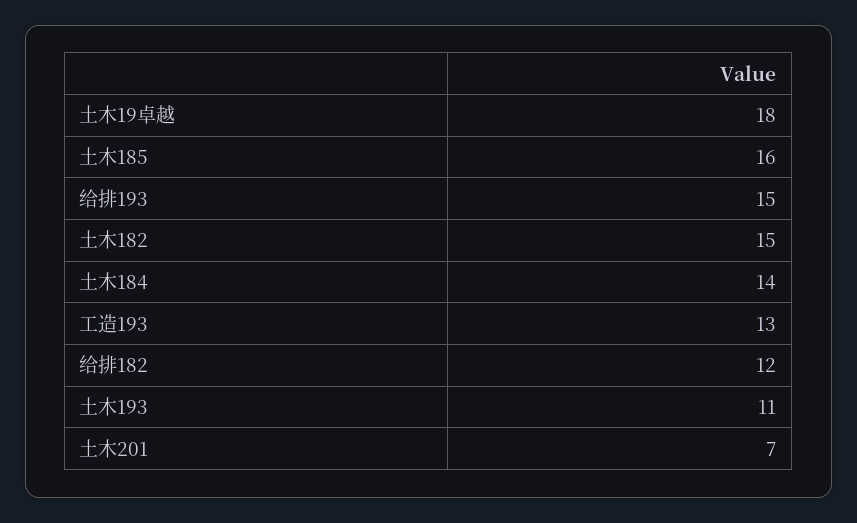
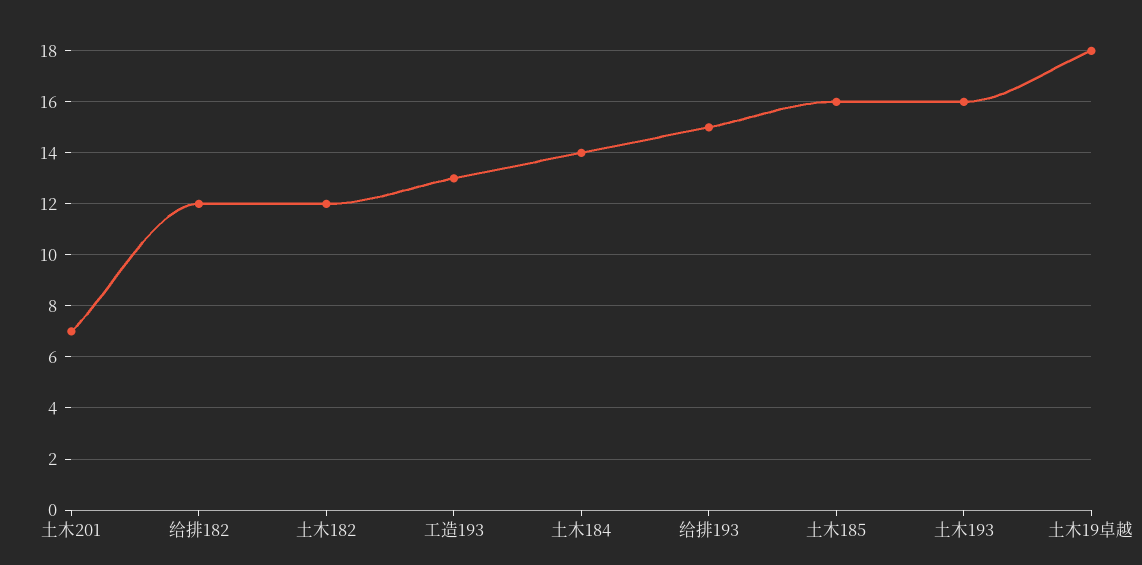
土木182: 15 -> 12
土木193: 11 -> 16

